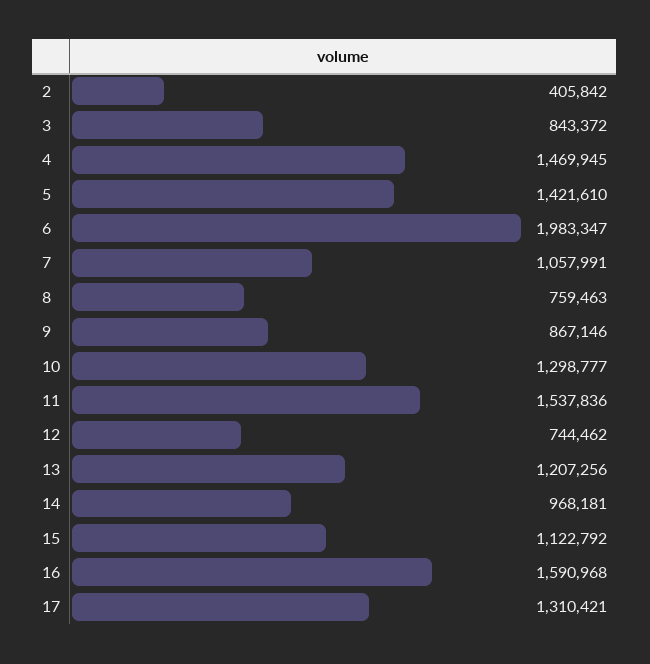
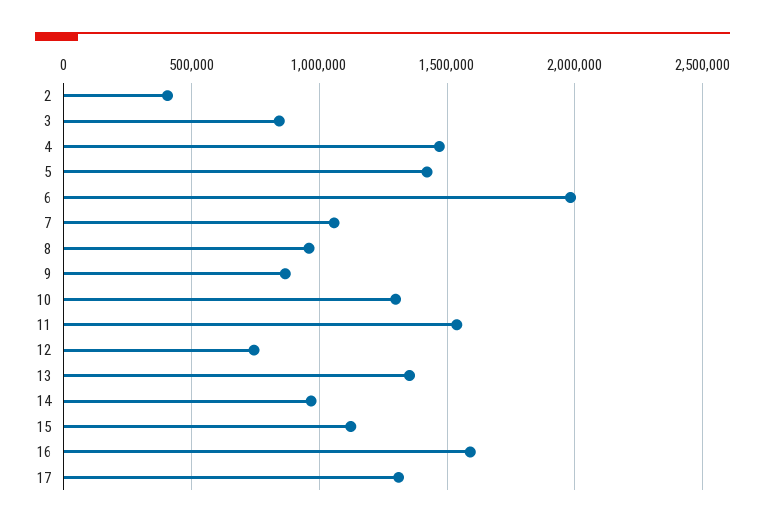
8: 759463 -> 950000
13: 1207256 -> 1350000

